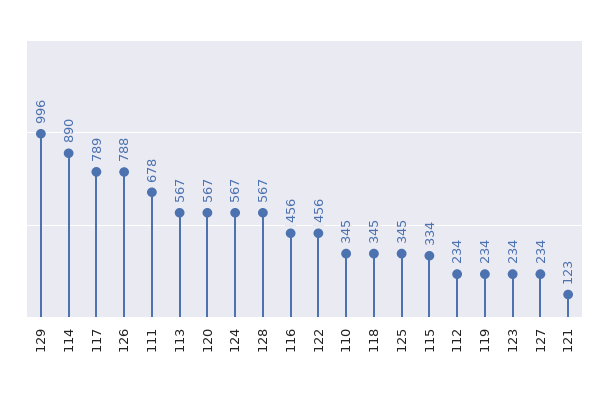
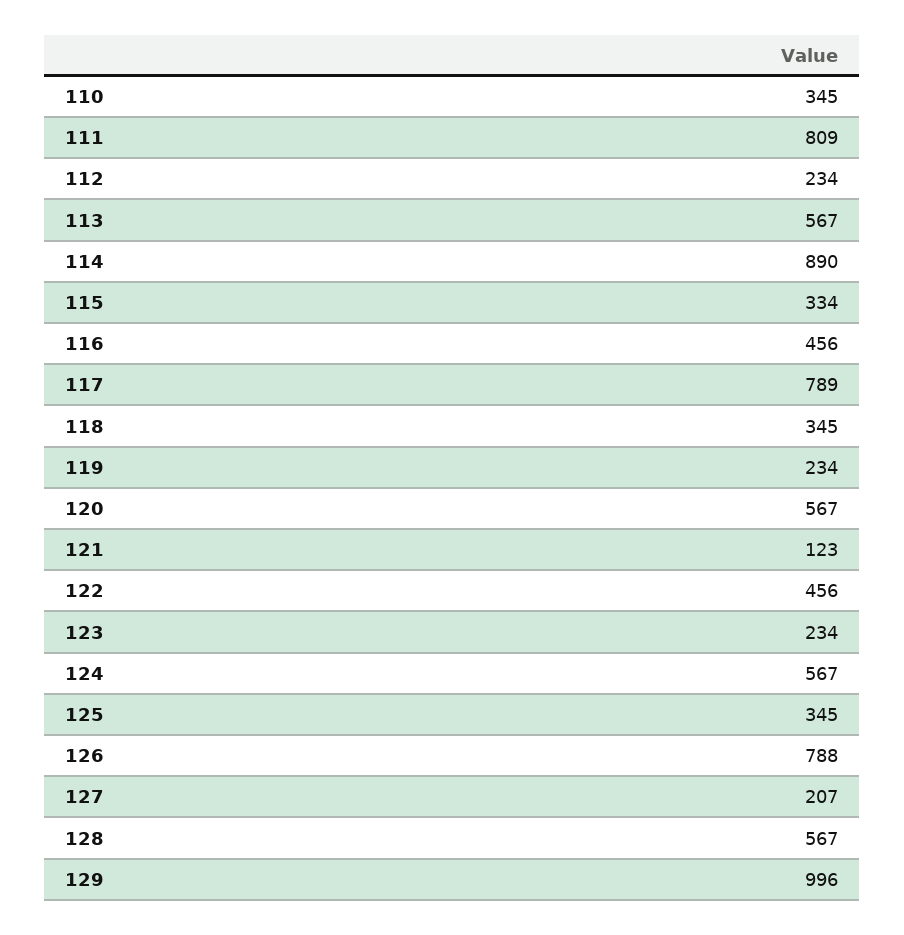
111: 678 -> 809
127: 234 -> 207

